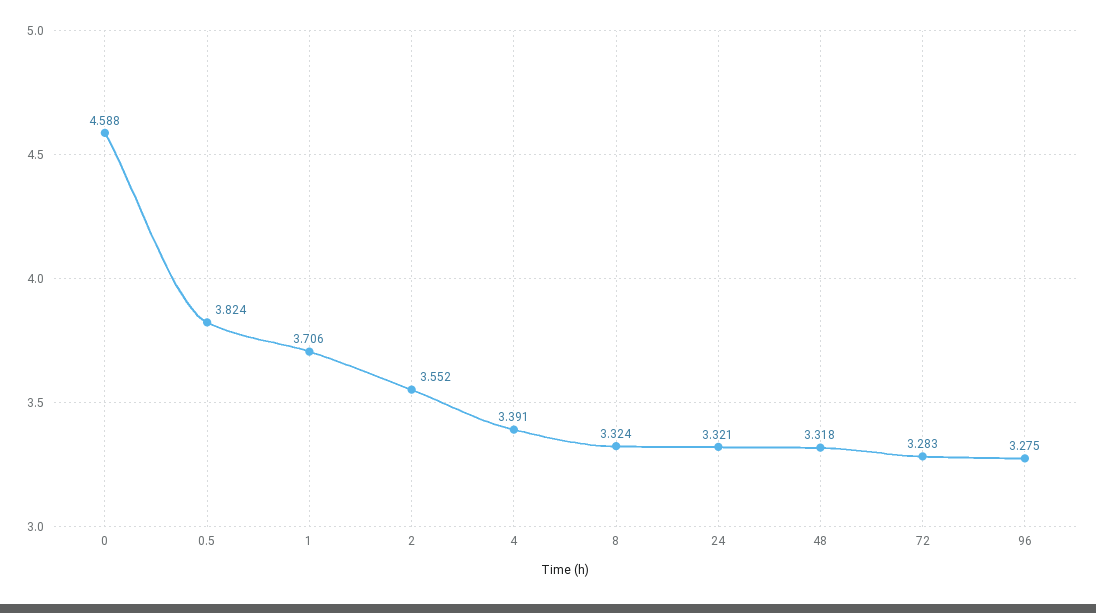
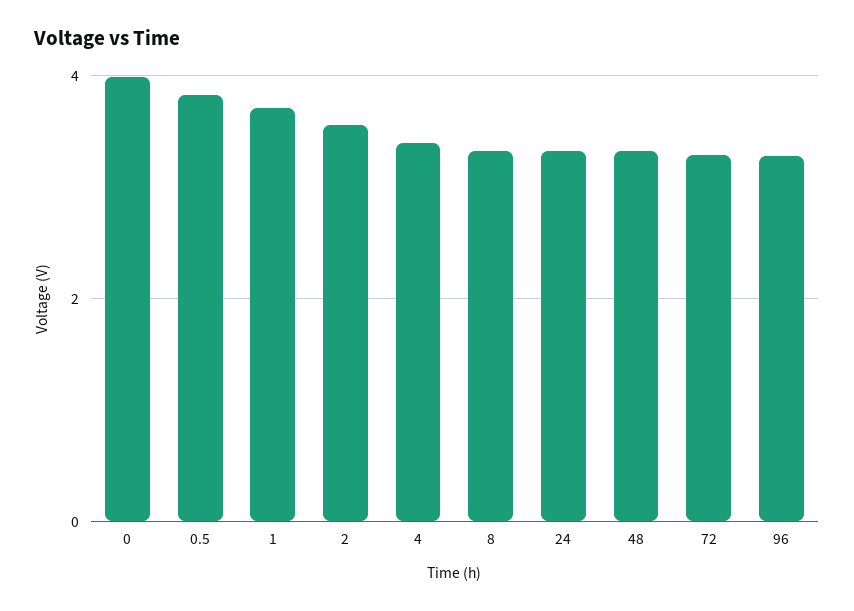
0: 4.588 -> 4

